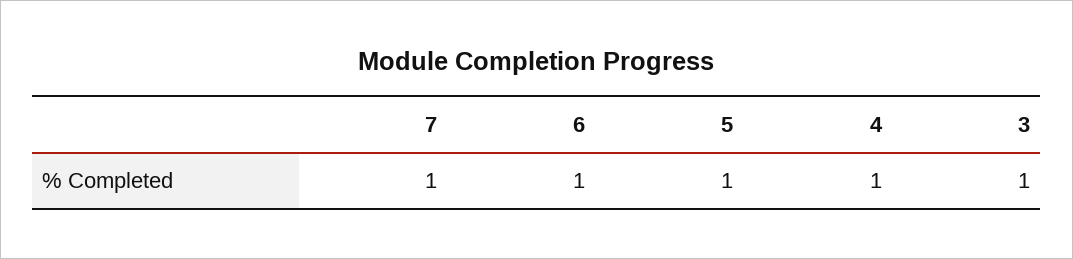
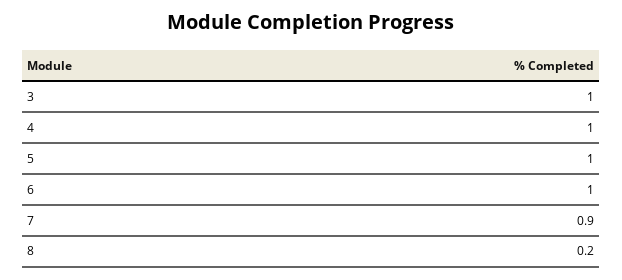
7: 1 -> 0.9
8: none -> 0.2

